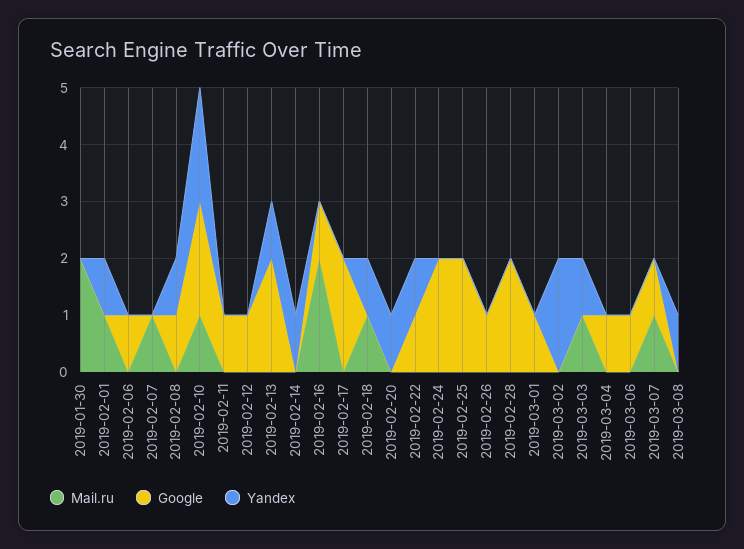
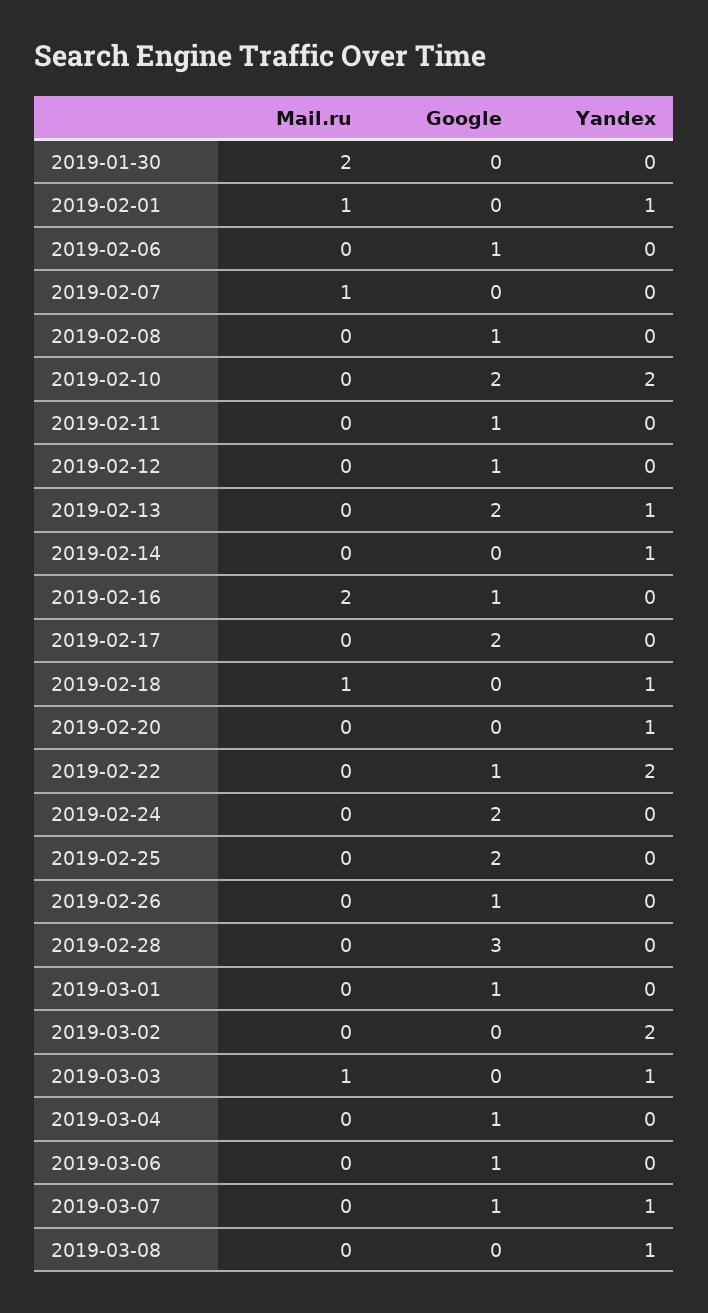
Yandex, 2019-02-08: 1 -> 0
Mail.ru, 2019-02-10: 1 -> 0
Yandex, 2019-02-22: 1 -> 2
Google, 2019-02-28: 2 -> 3
Mail.ru, 2019-03-07: 1 -> 0
Yandex, 2019-03-07: 0 -> 1

